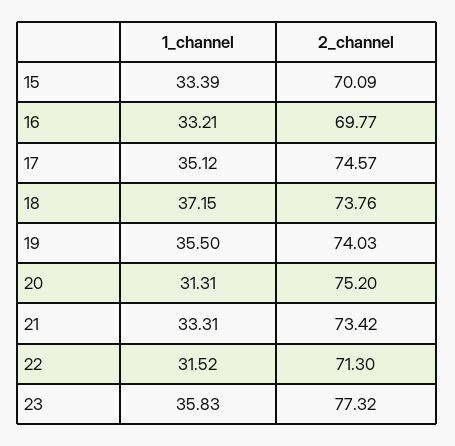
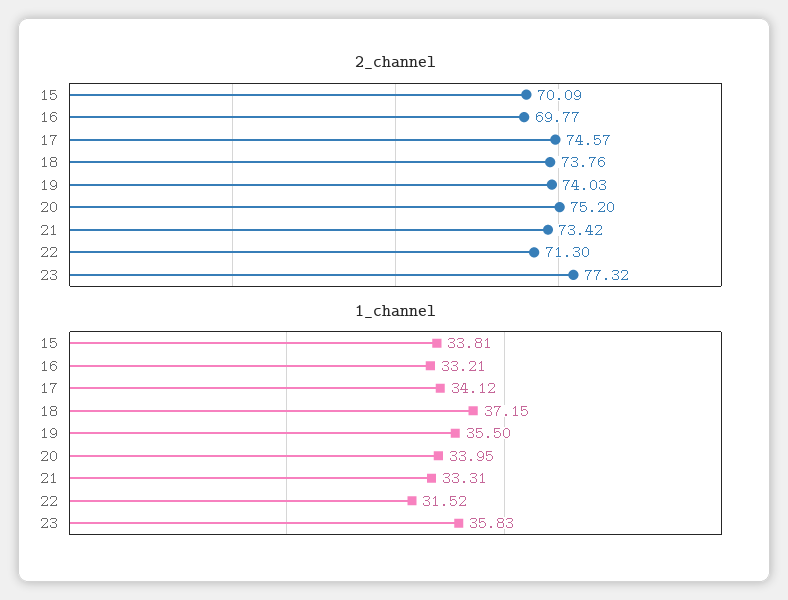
1_channel, 15: 33.39 -> 33.81
1_channel, 17: 35.12 -> 34.12
1_channel, 20: 31.31 -> 33.95

